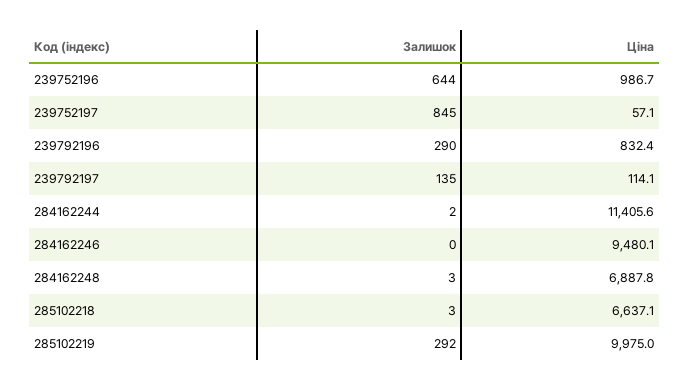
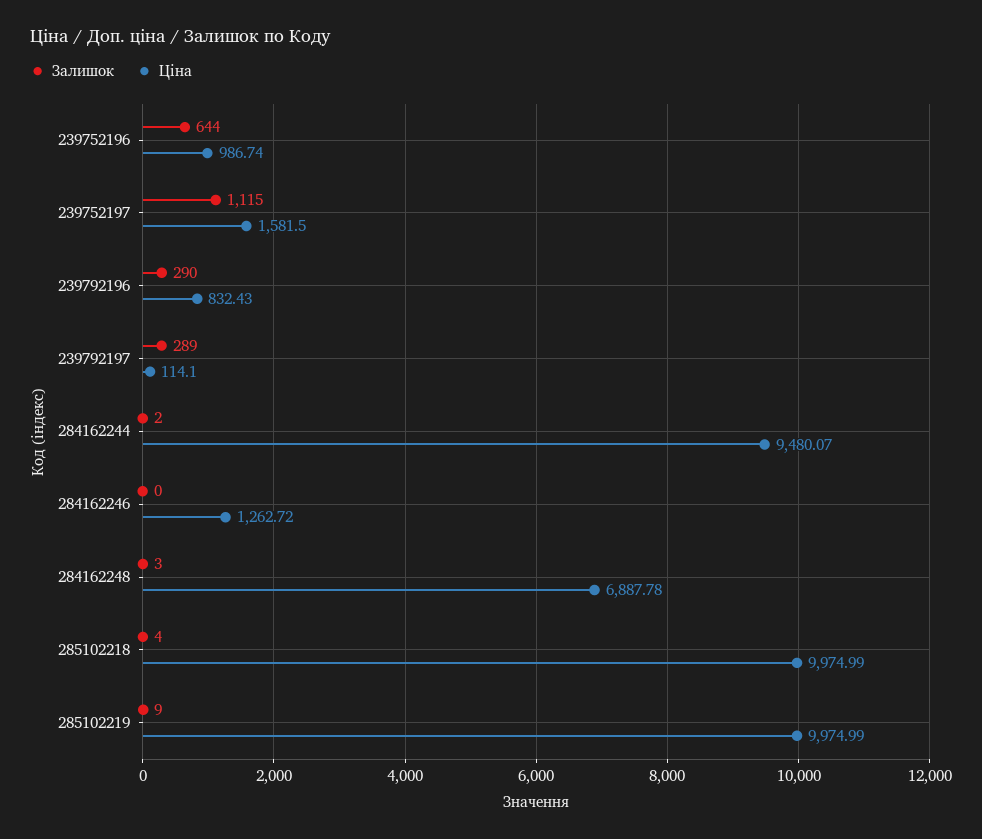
Залишок, 239752197: 845 -> 1115
Ціна, 239752197: 57.1 -> 1581.5
Залишок, 239792197: 135 -> 289
Ціна, 284162244: 11405.6 -> 9480.07
Ціна, 284162246: 9480.1 -> 1262.72
Залишок, 285102218: 3 -> 4
Ціна, 285102218: 6637.1 -> 9974.99
Залишок, 285102219: 292 -> 9

